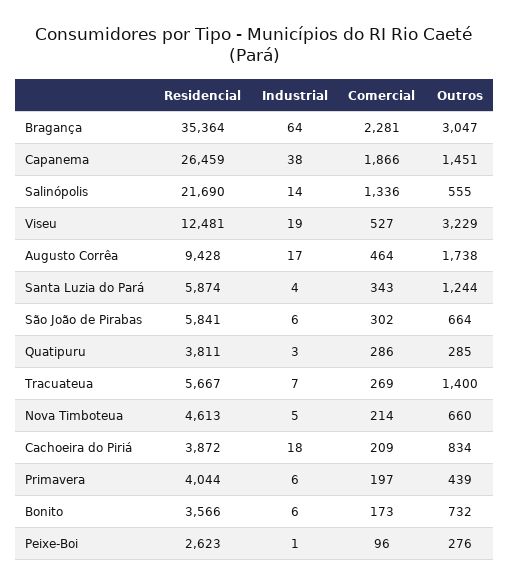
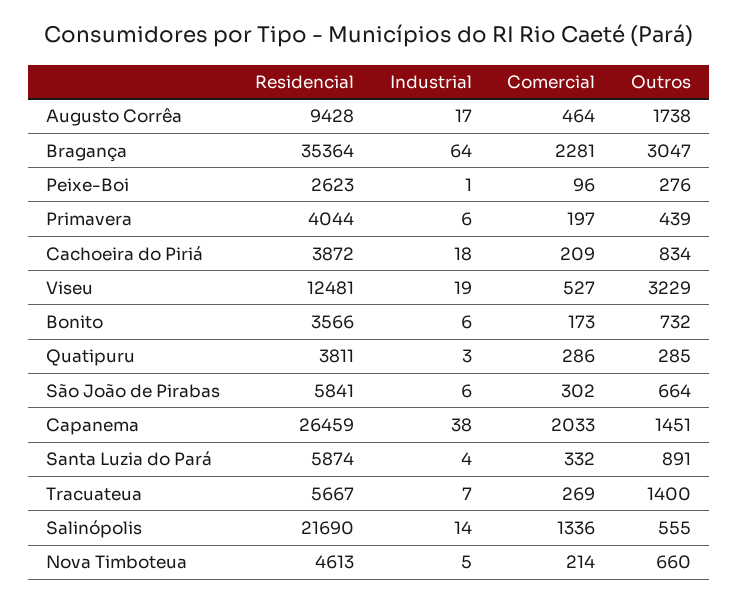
Comercial, Capanema: 1866 -> 2033
Comercial, Santa Luzia do Pará: 343 -> 332
Outros, Santa Luzia do Pará: 1244 -> 891

